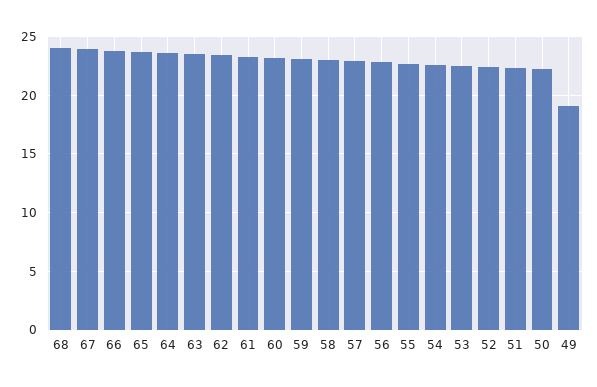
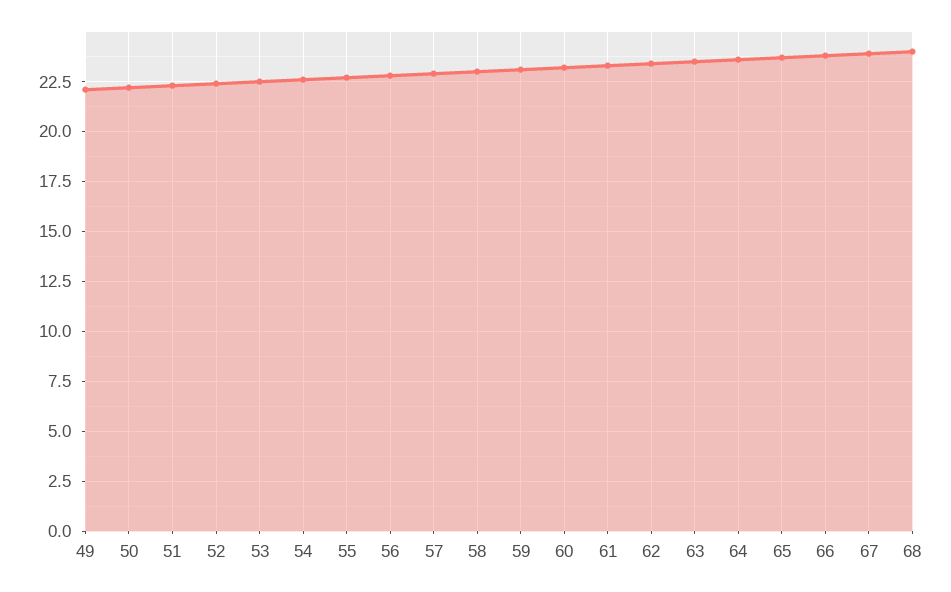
49: 19 -> 22

